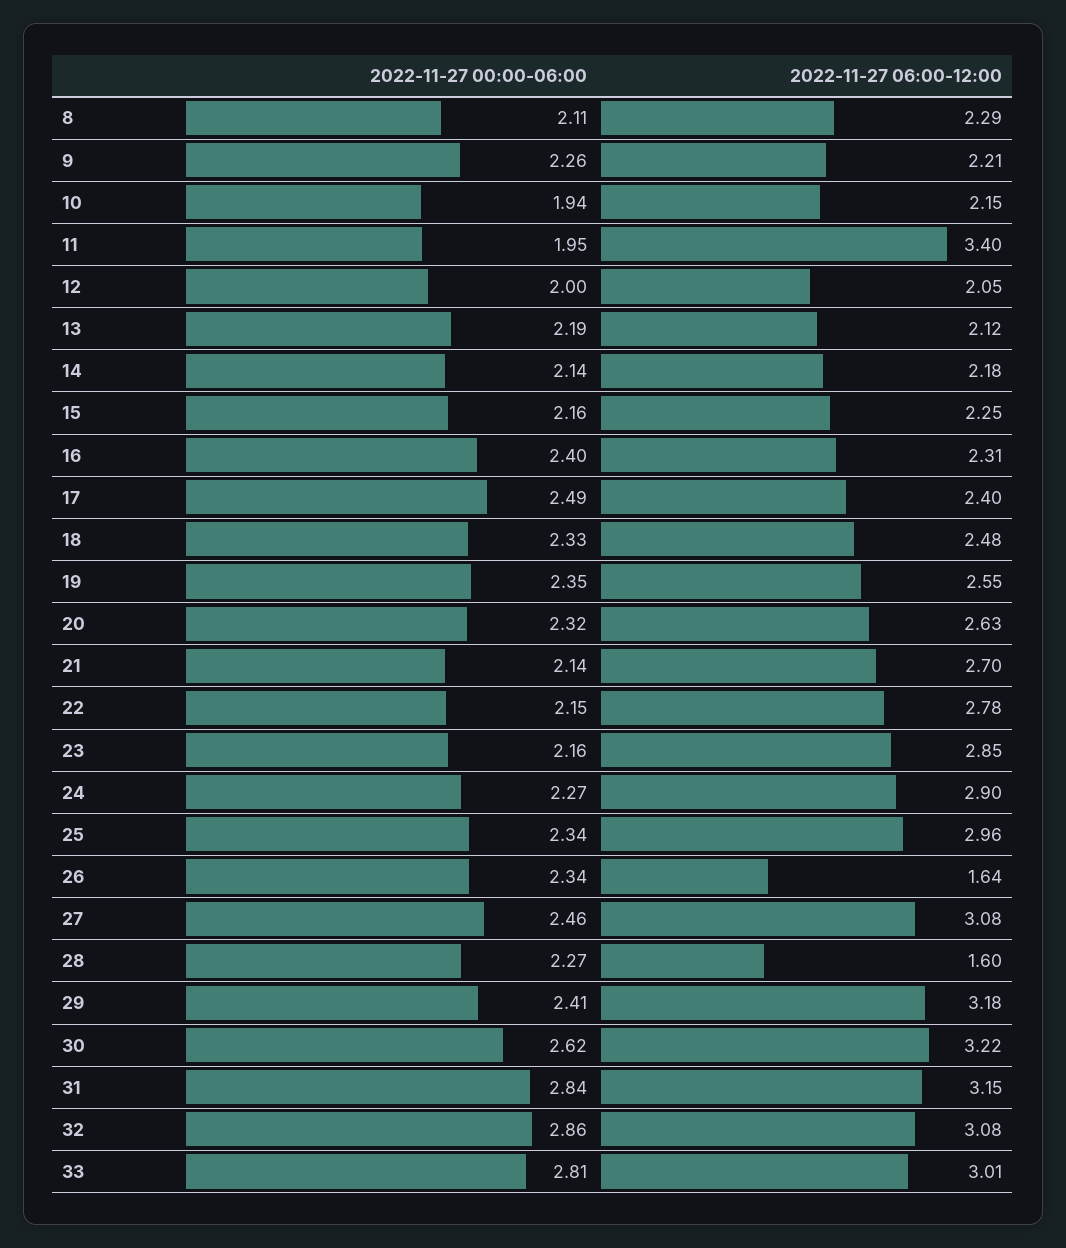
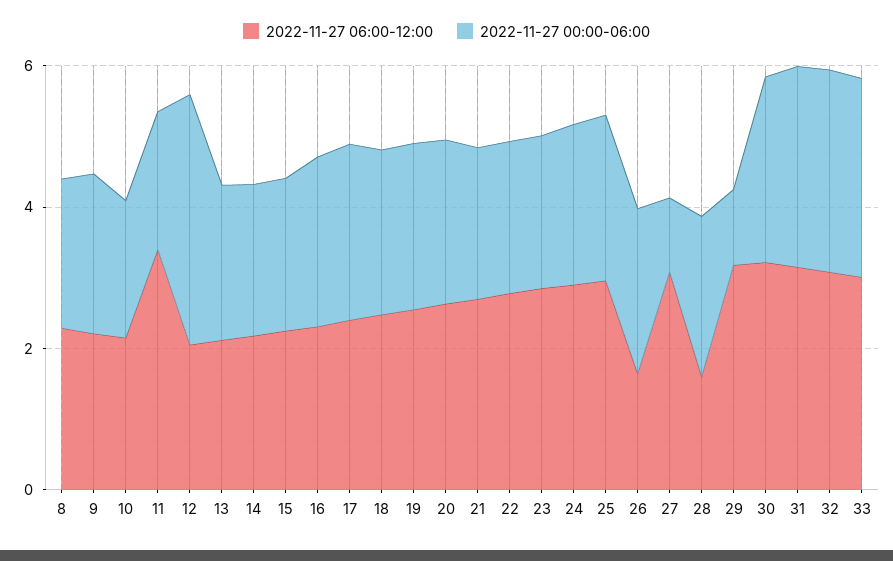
2022-11-27 00:00-06:00, 12: 2 -> 3.5
2022-11-27 00:00-06:00, 27: 2.46 -> 1
2022-11-27 00:00-06:00, 29: 2.41 -> 1

